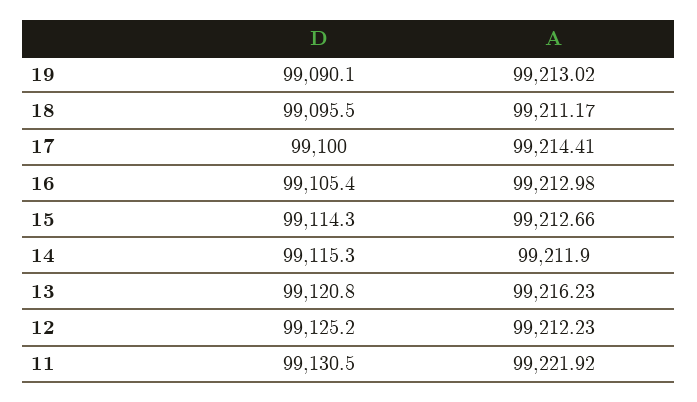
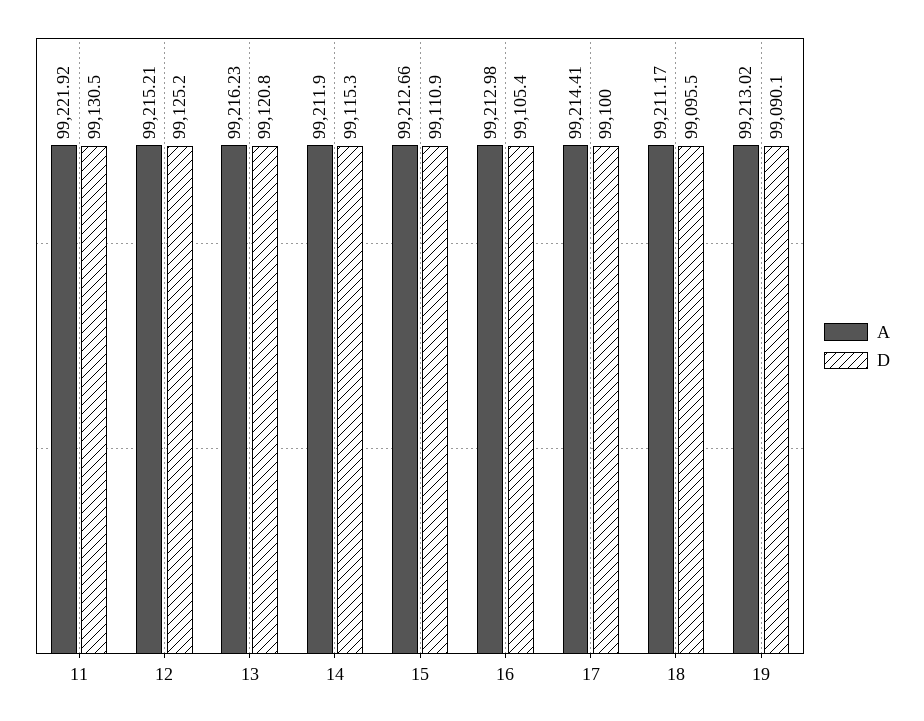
D, 15: 99114.3 -> 99110.9
A, 12: 99212.23 -> 99215.21

